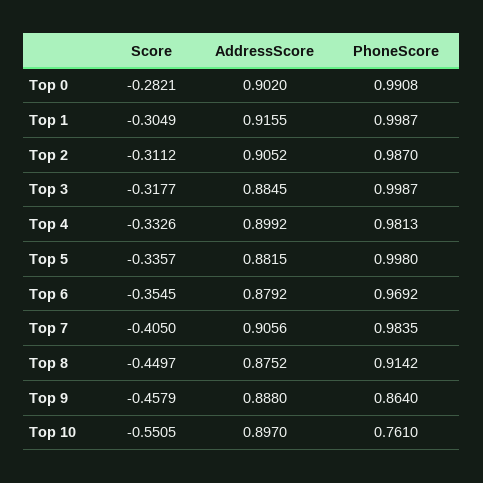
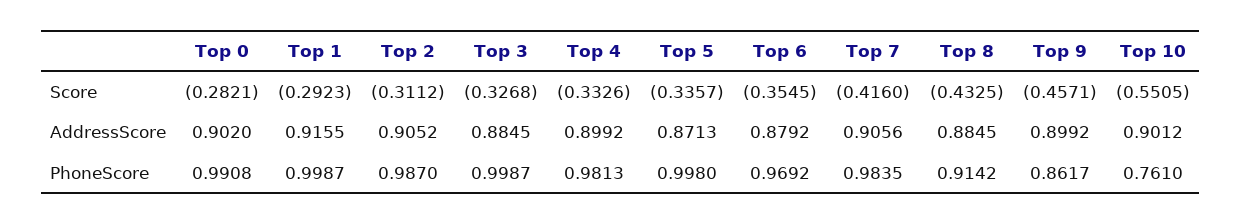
Score, Top 1: -0.3049 -> -0.2923
Score, Top 3: -0.3177 -> -0.3268
AddressScore, Top 5: 0.8815 -> 0.8713
Score, Top 7: -0.405 -> -0.416
Score, Top 8: -0.4497 -> -0.4325
AddressScore, Top 8: 0.8752 -> 0.8845
Score, Top 9: -0.4579 -> -0.4571
AddressScore, Top 9: 0.888 -> 0.8992
PhoneScore, Top 9: 0.864 -> 0.8617
AddressScore, Top 10: 0.897 -> 0.9012

